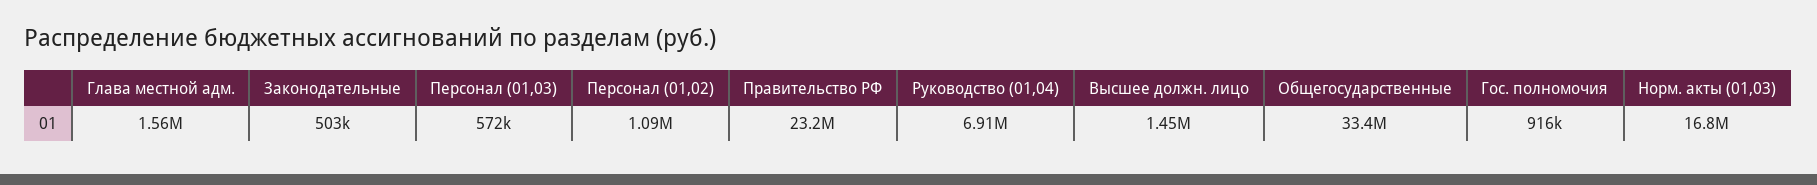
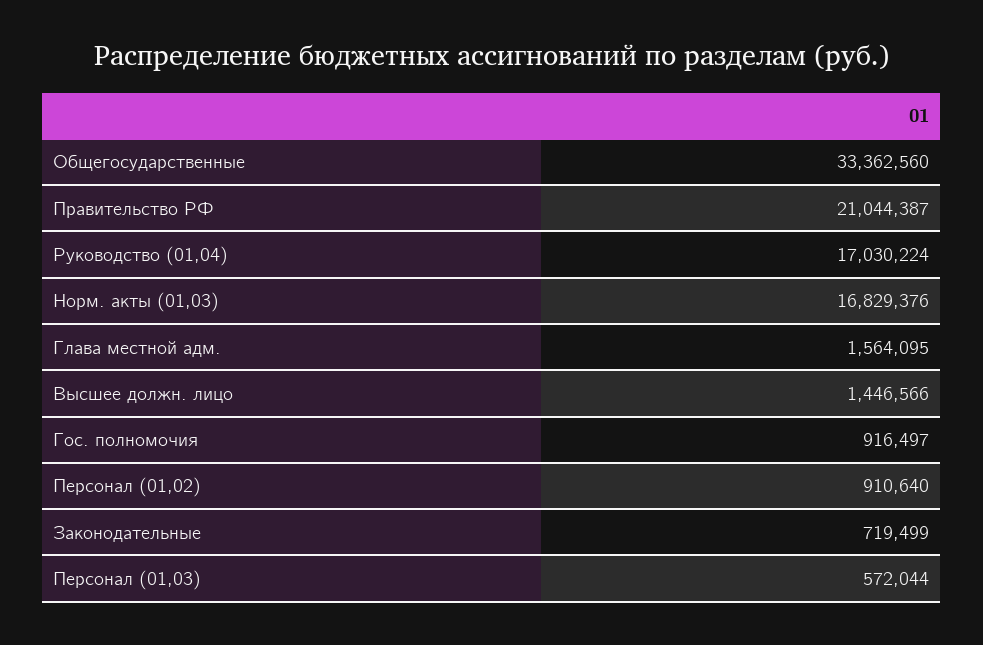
Законодательные: 503000 -> 719499
Персонал (01,02): 1090000 -> 910640
Правительство РФ: 23200000 -> 21044387
Руководство (01,04): 6910000 -> 17030224

